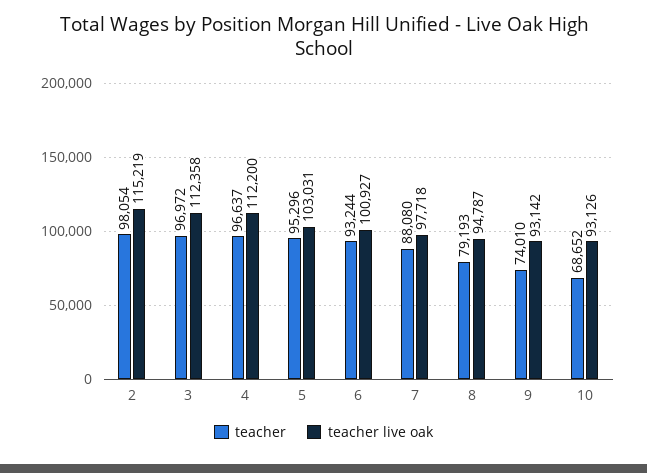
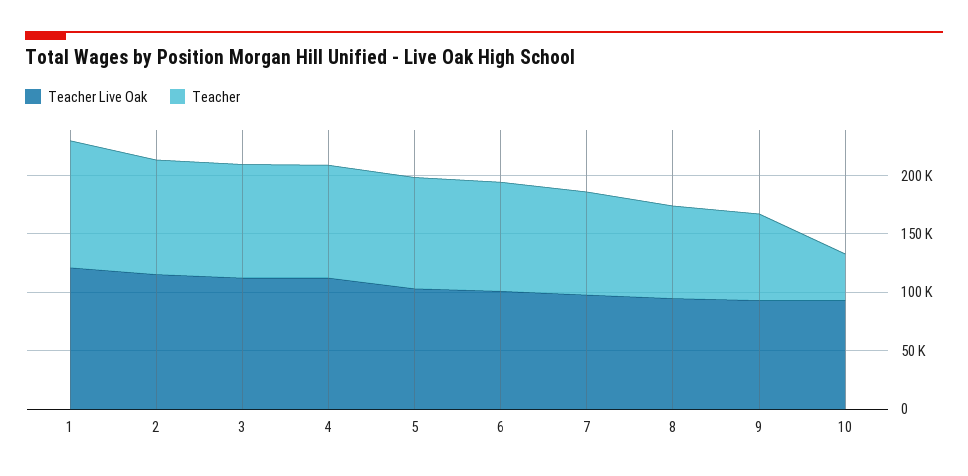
teacher, 10: 68652 -> 40000
teacher live oak, 1: none -> 120000
teacher, 1: none -> 110000

